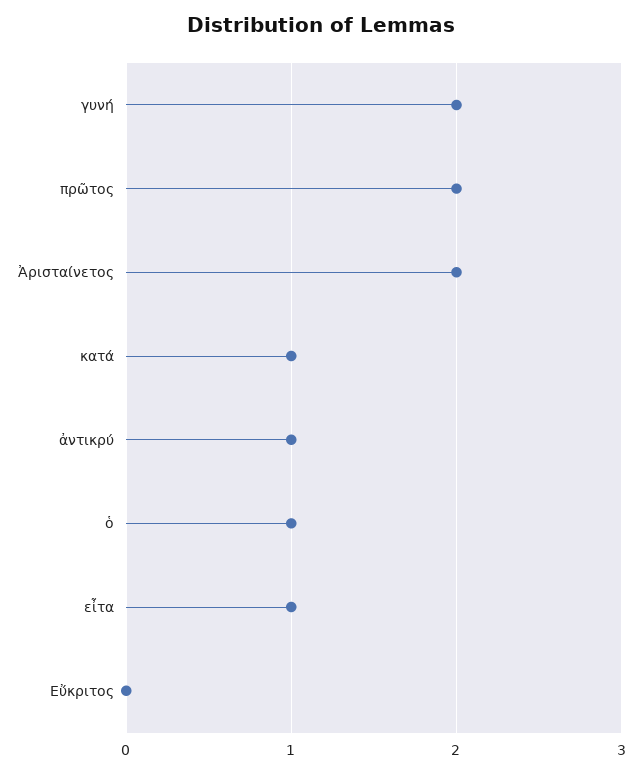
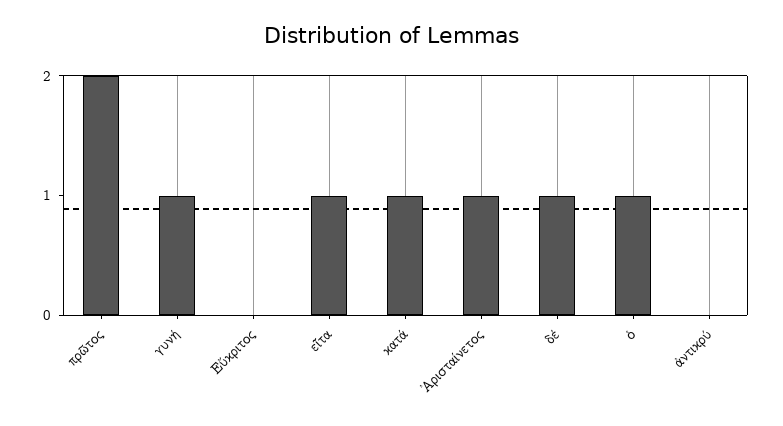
γυνή: 2 -> 1
Ἀρισταίνετος: 2 -> 1
ἀντικρύ: 1 -> 0
δέ: none -> 1

